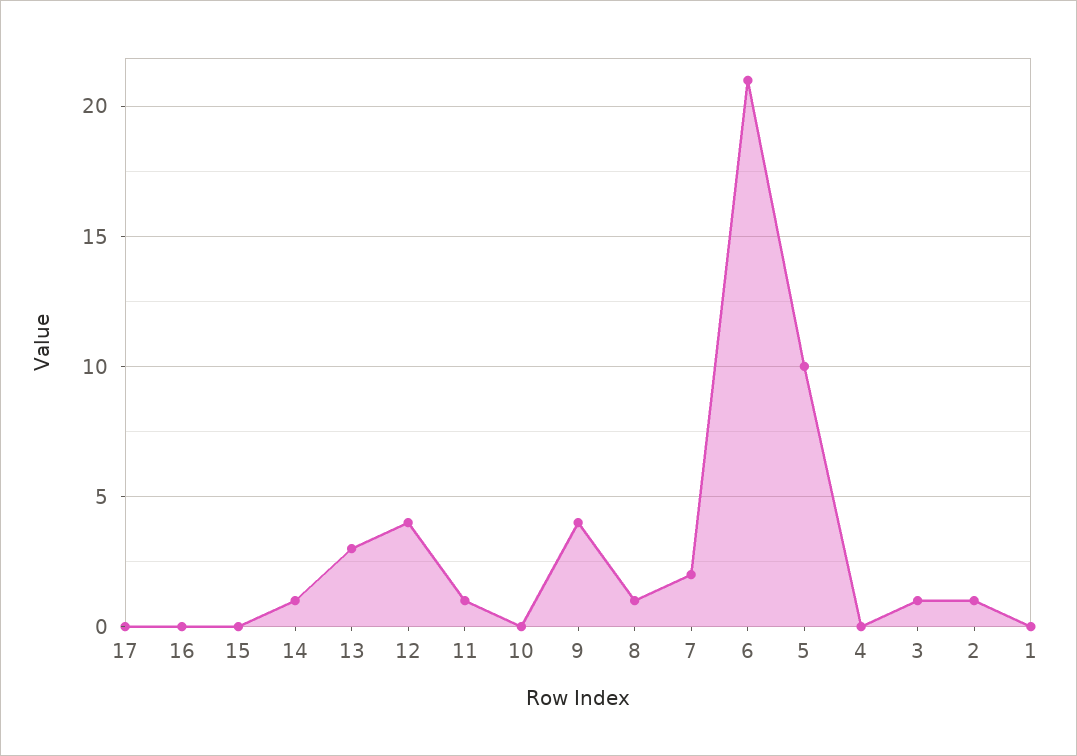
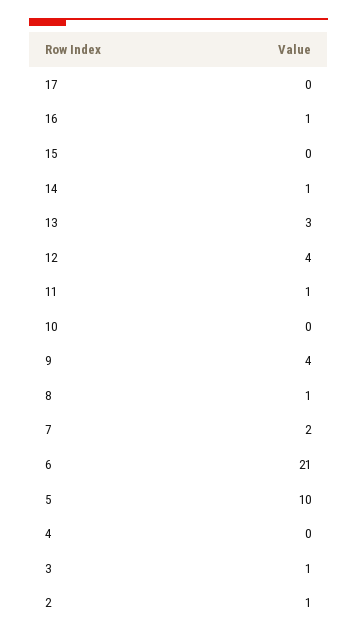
16: 0 -> 1
1: 0 -> none

